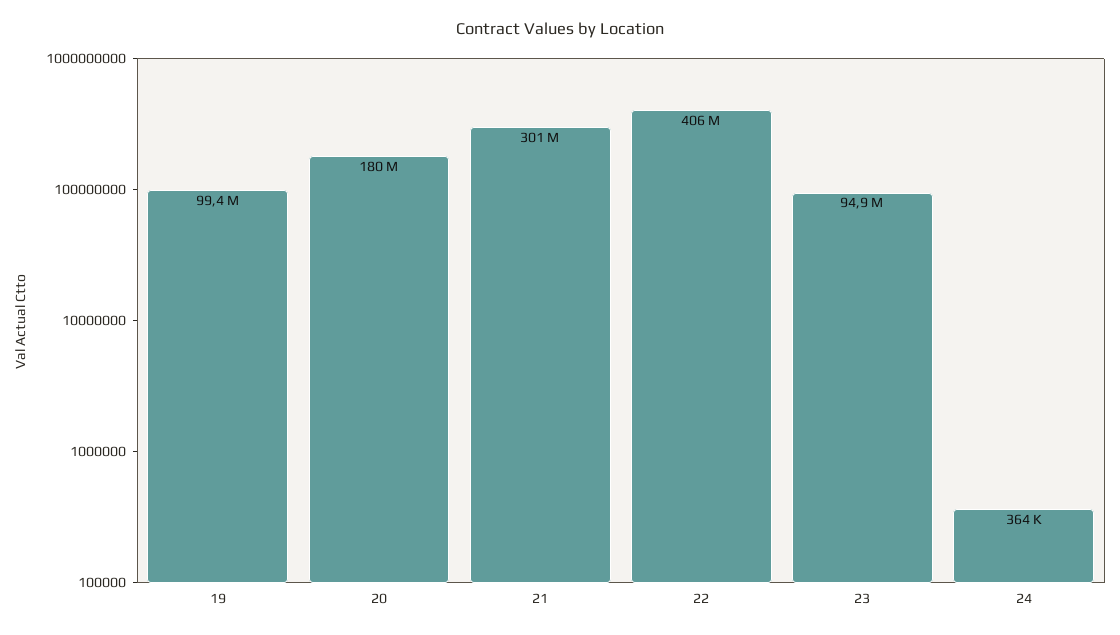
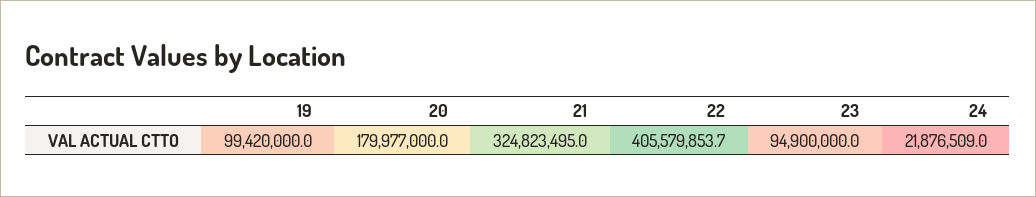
21: 301000000 -> 324823495
24: 364000 -> 21876509

